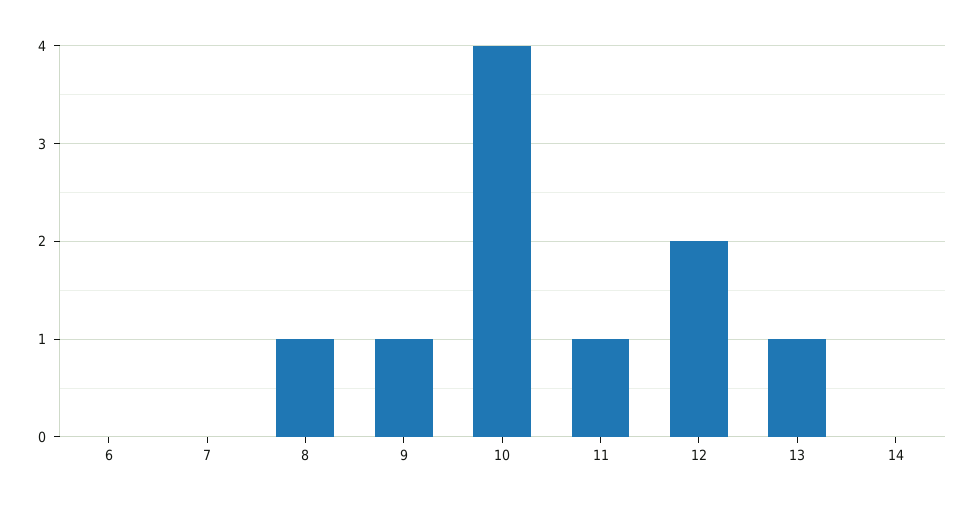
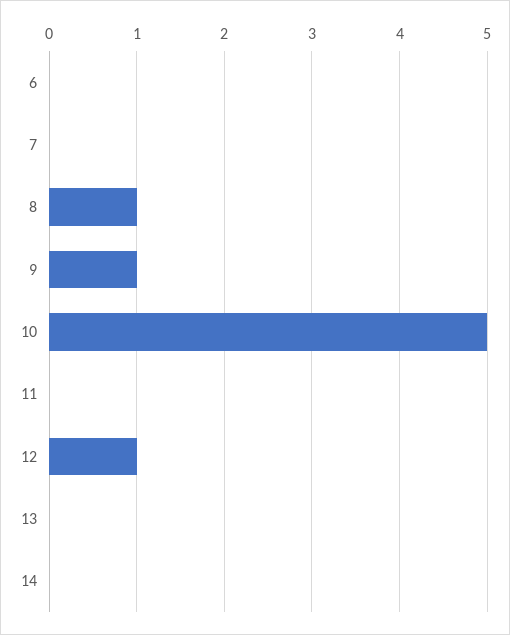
10: 4 -> 5
11: 1 -> 0
12: 2 -> 1
13: 1 -> 0

